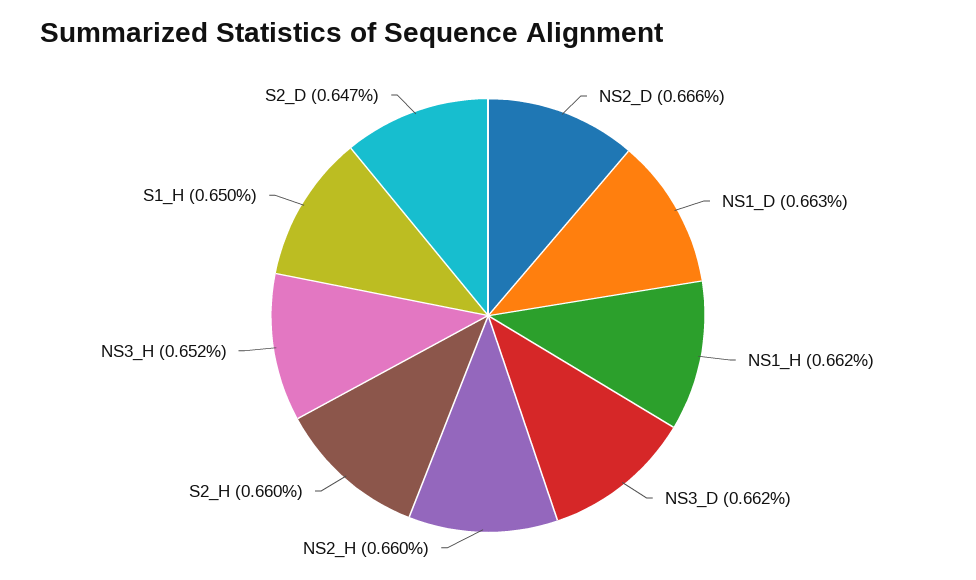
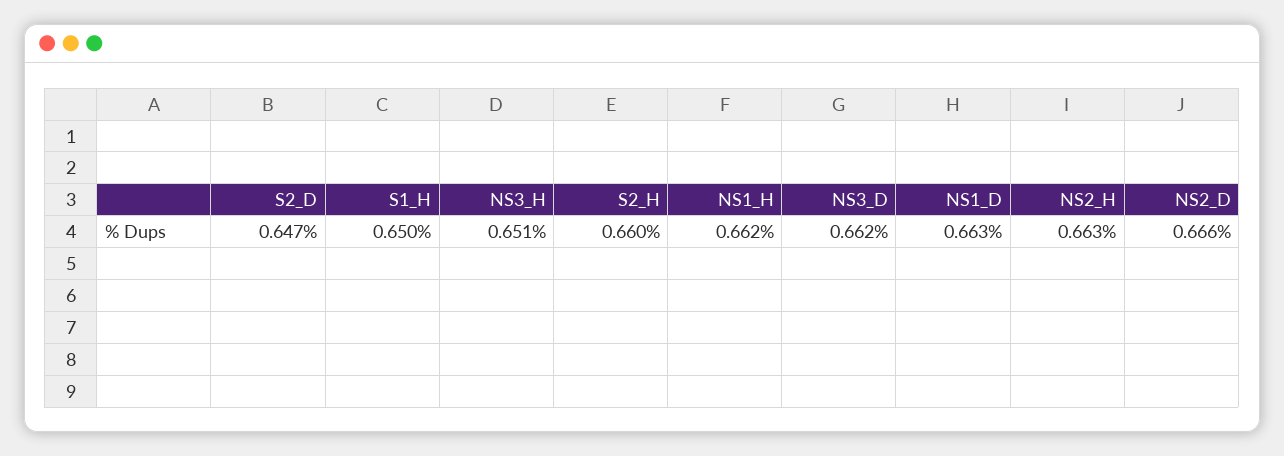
NS2_H: 0.66 -> 0.663
NS3_H: 0.652 -> 0.651

